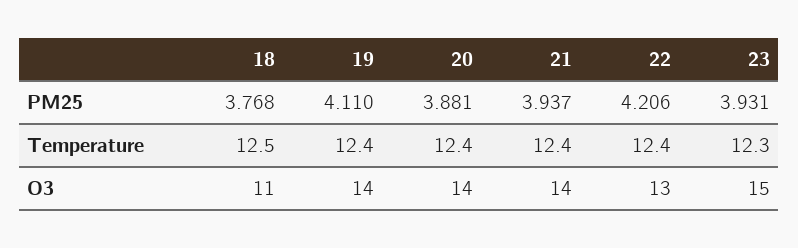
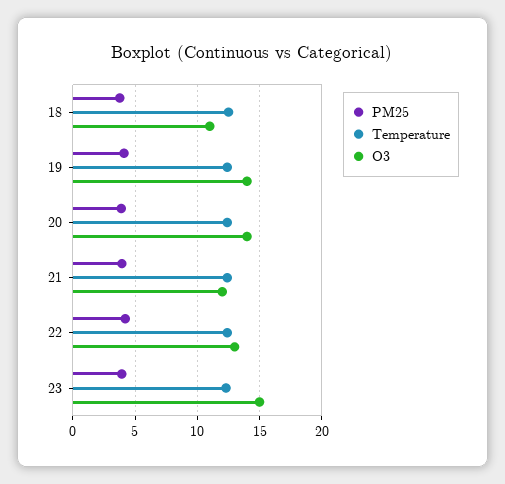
O3, 21: 14 -> 12

